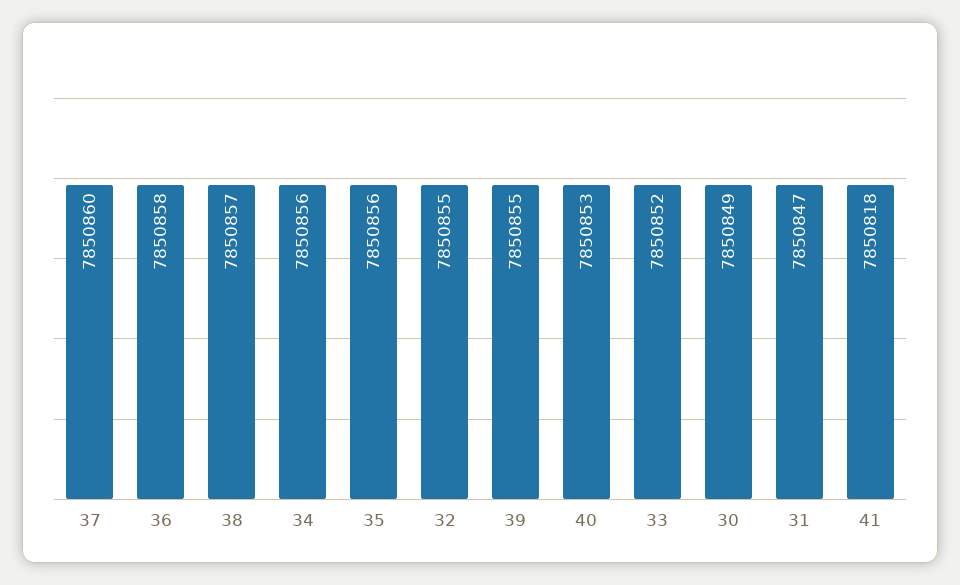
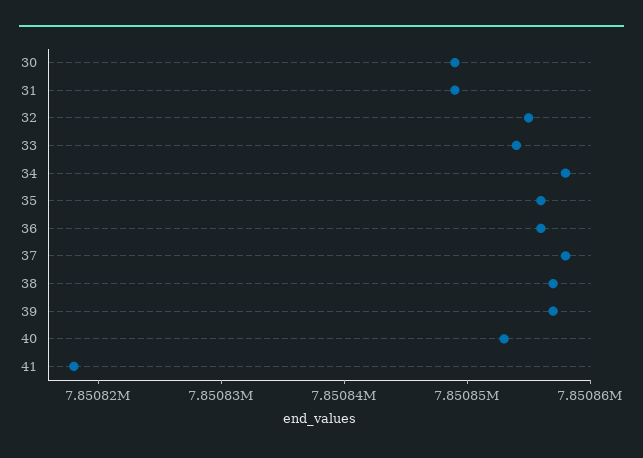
37: 7850860 -> 7850858
36: 7850858 -> 7850856
34: 7850856 -> 7850858
39: 7850855 -> 7850857
33: 7850852 -> 7850854
31: 7850847 -> 7850849

